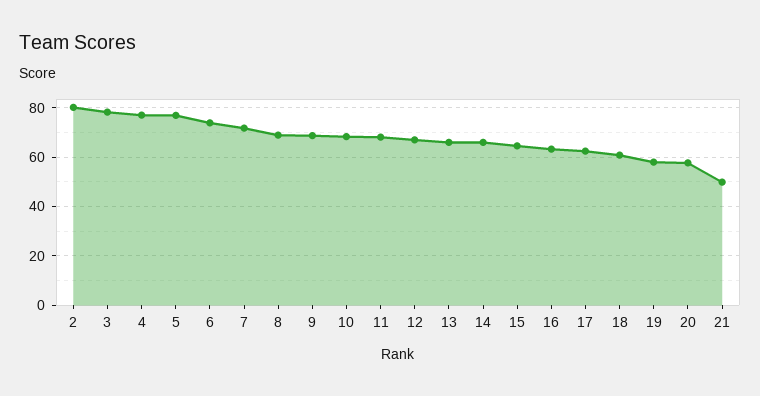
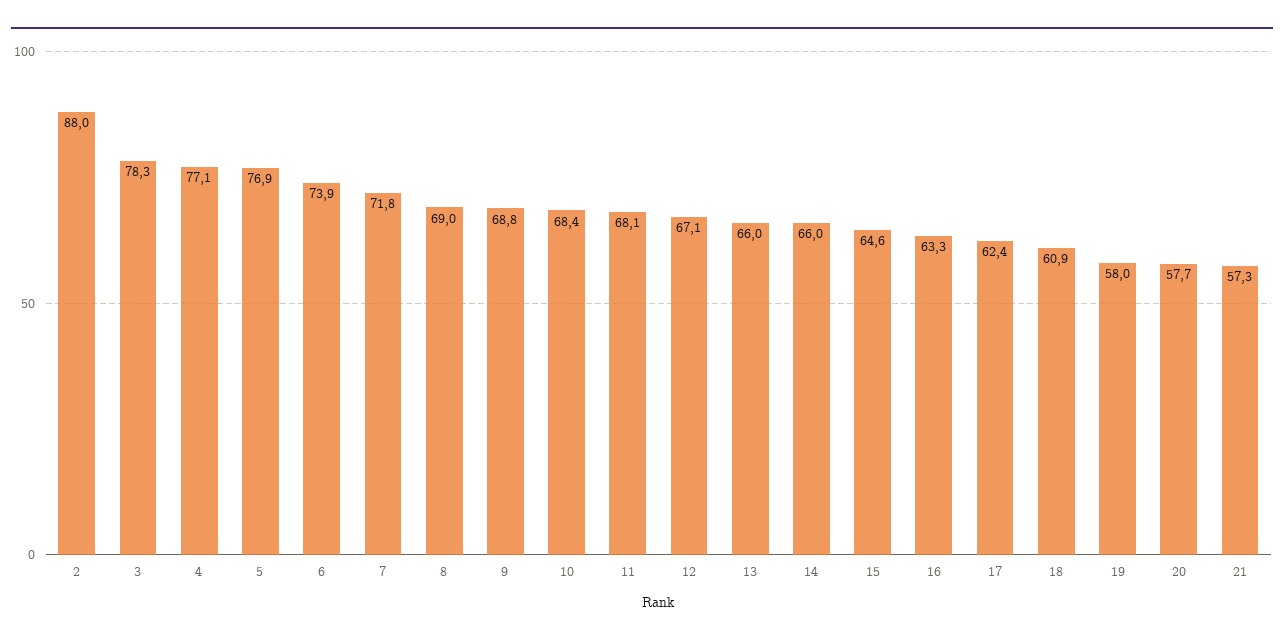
2: 80 -> 88
21: 50 -> 57.3

